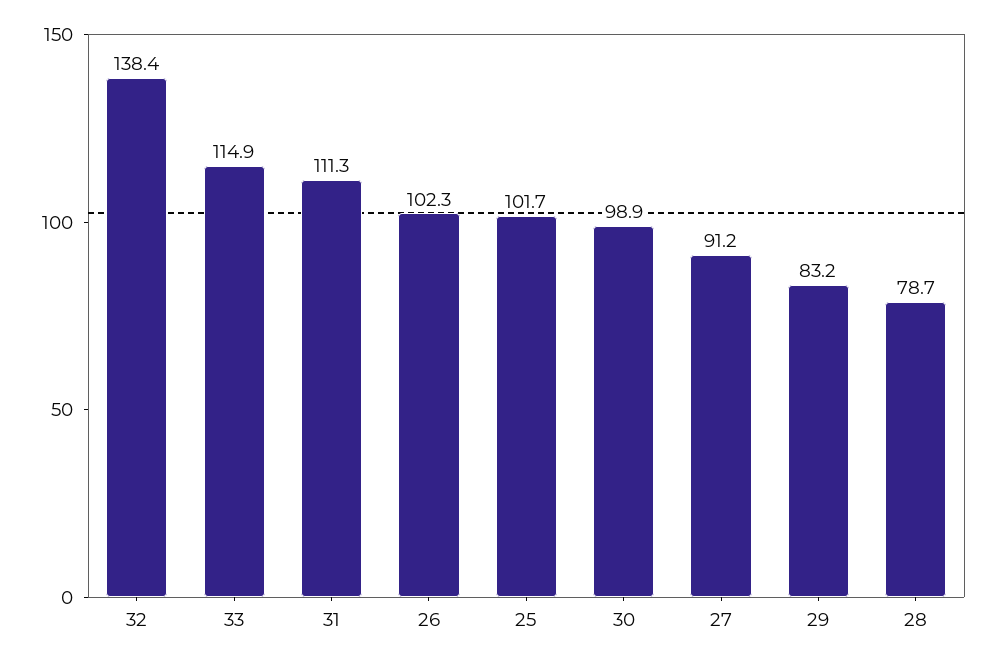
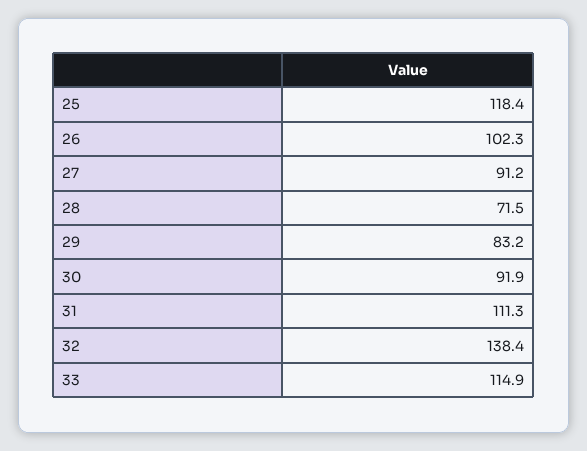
25: 101.7 -> 118.4
30: 98.9 -> 91.9
28: 78.7 -> 71.5

